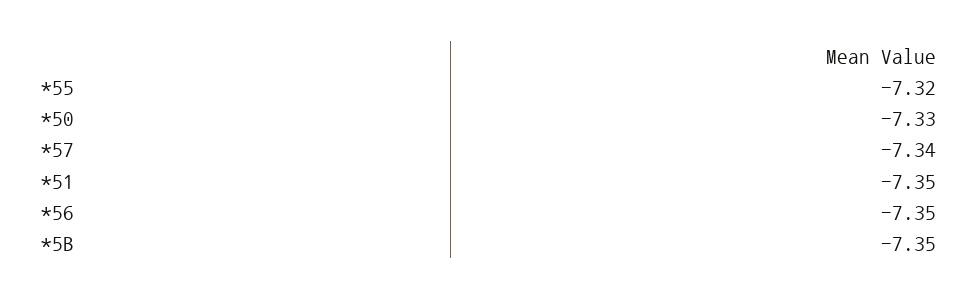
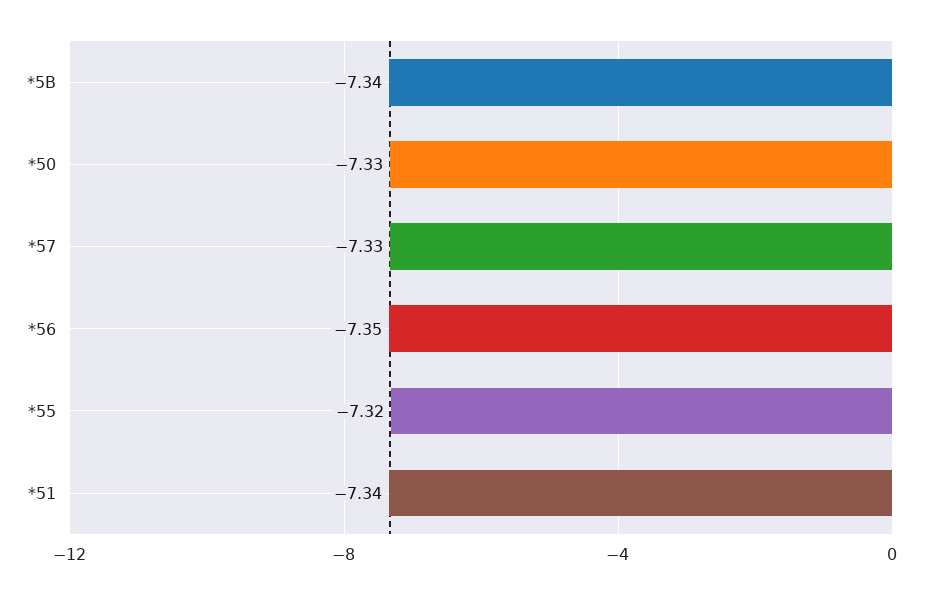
*57: -7.34 -> -7.33
*51: -7.35 -> -7.34
*5B: -7.35 -> -7.34

